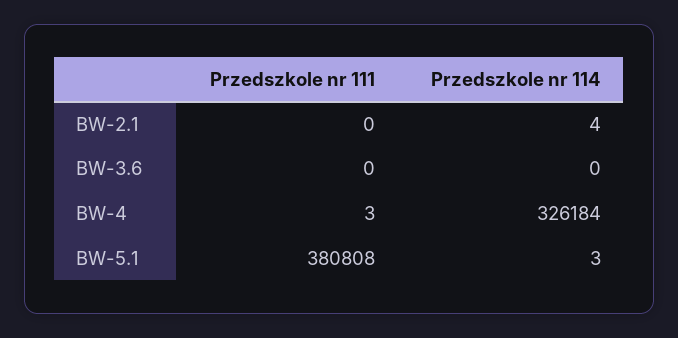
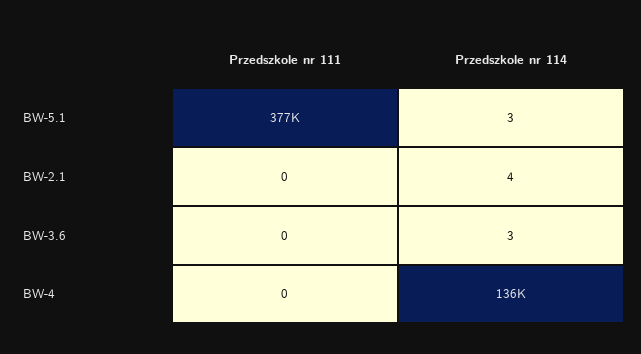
Przedszkole nr 114, BW-3.6: 0 -> 3
Przedszkole nr 111, BW-4: 3 -> 0
Przedszkole nr 114, BW-4: 326184 -> 136000
Przedszkole nr 111, BW-5.1: 380808 -> 377000

